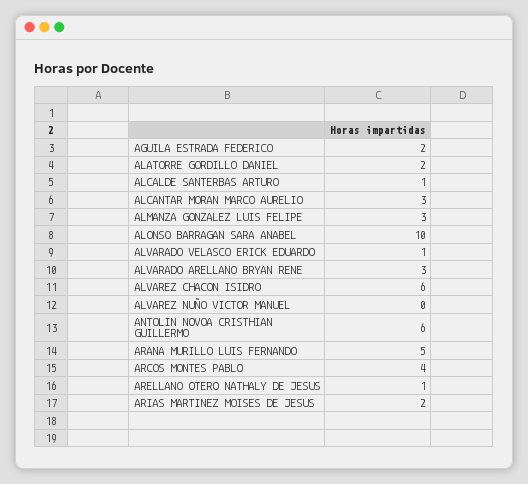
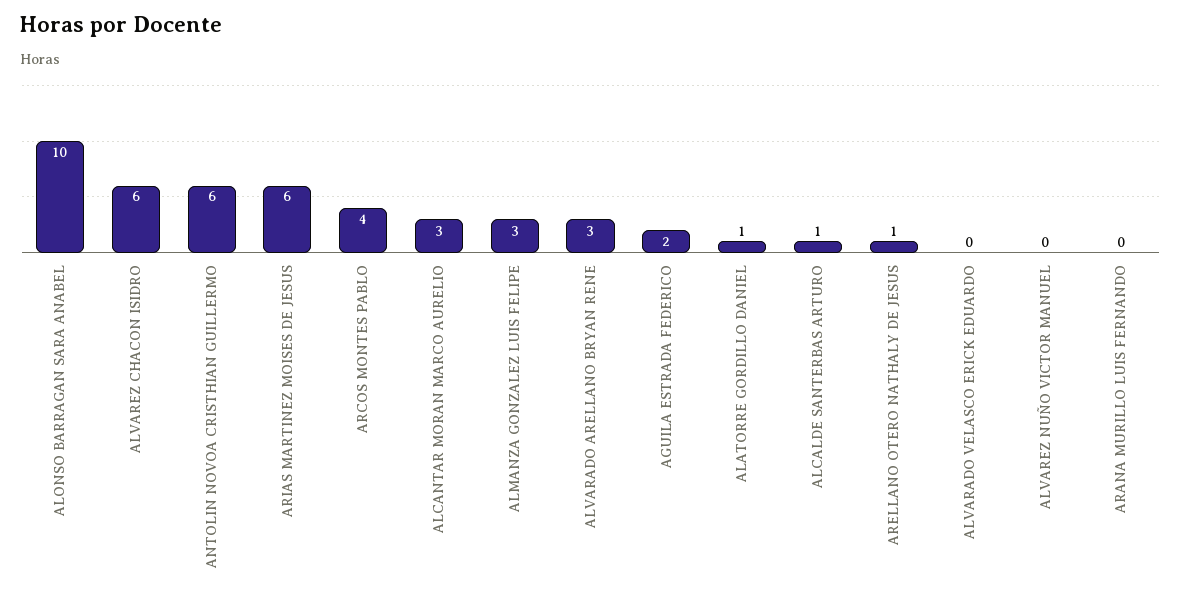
ALATORRE GORDILLO DANIEL: 2 -> 1
ALVARADO VELASCO ERICK EDUARDO: 1 -> 0
ARANA MURILLO LUIS FERNANDO: 5 -> 0
ARIAS MARTINEZ MOISES DE JESUS: 2 -> 6

